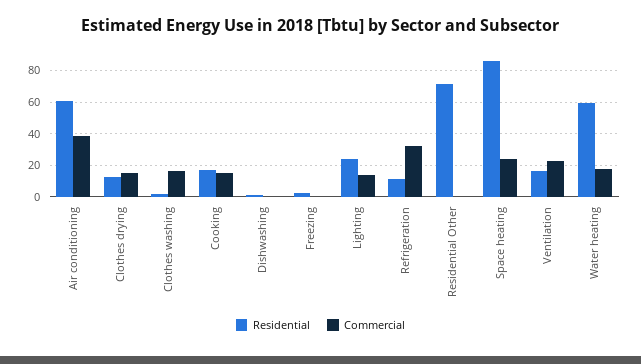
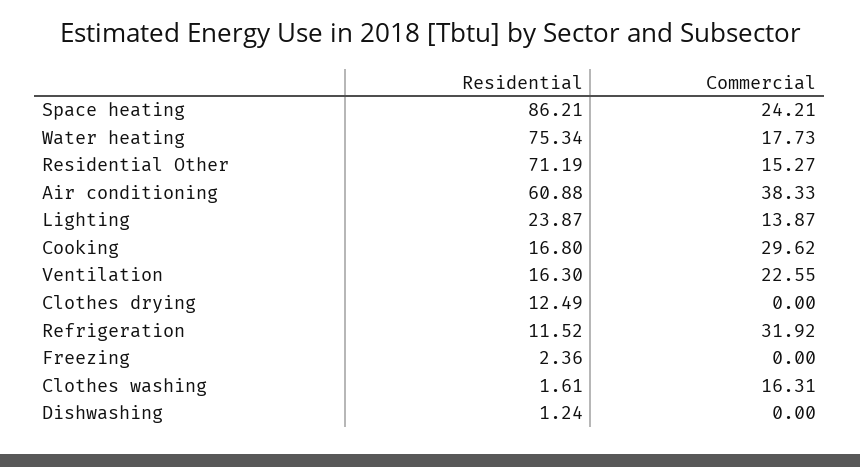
Commercial, Clothes drying: 15 -> 0
Commercial, Cooking: 15 -> 29.62
Commercial, Residential Other: 0 -> 15.27
Residential, Water heating: 60 -> 75.34

